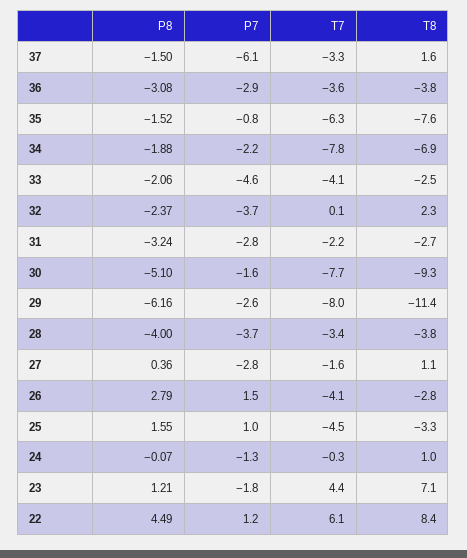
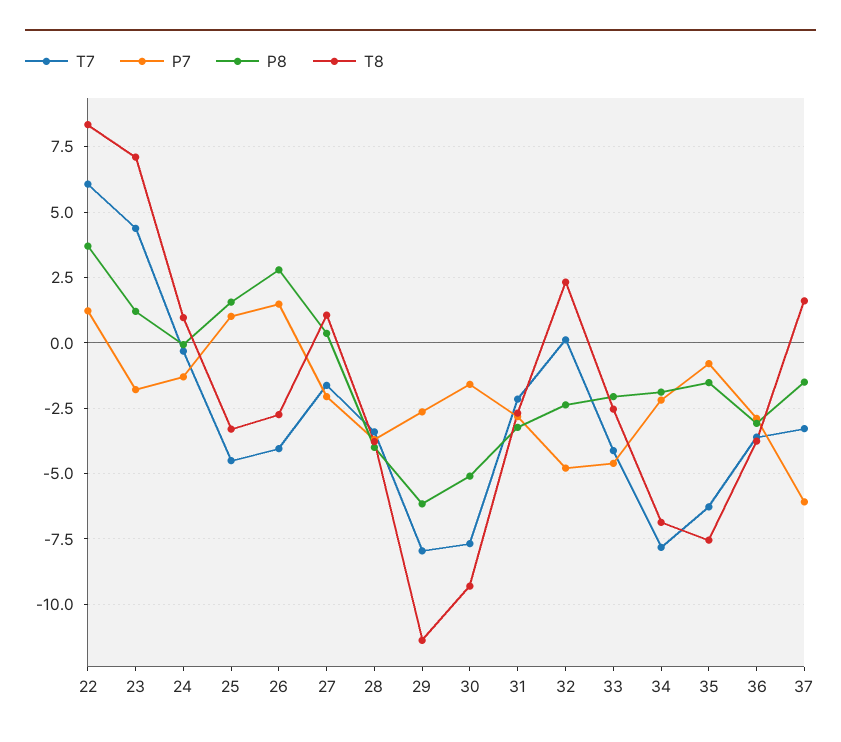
P7, 32: -3.7 -> -4.75
P7, 27: -2.8 -> -2
P8, 22: 4.49 -> 3.75

